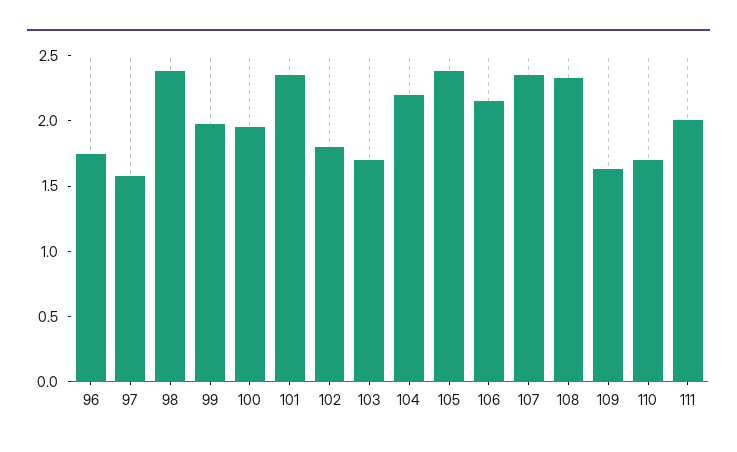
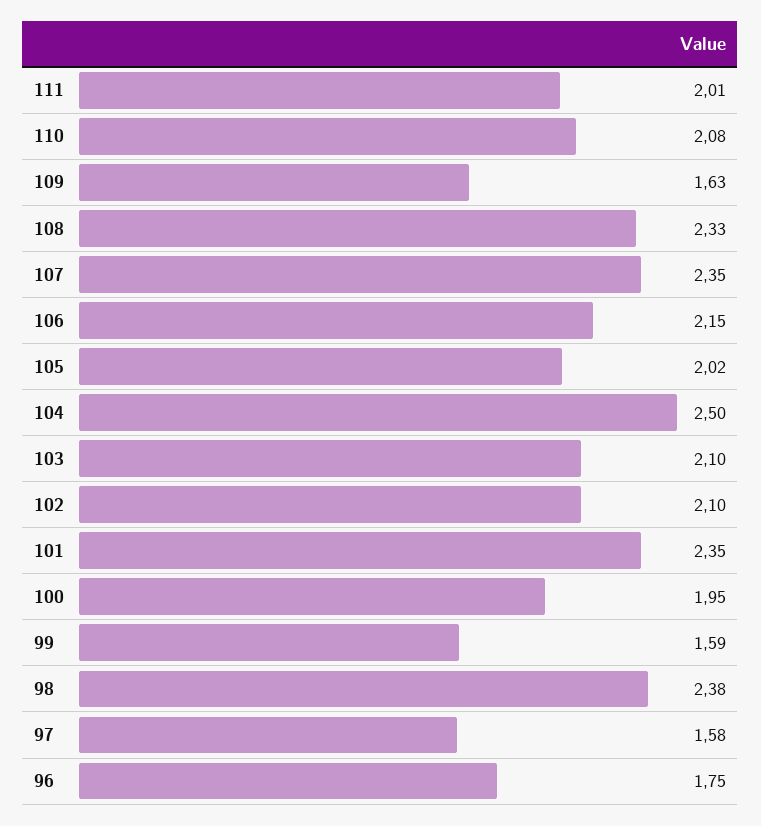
99: 2 -> 1.59
102: 1.8 -> 2.1
103: 1.7 -> 2.1
104: 2.2 -> 2.5
105: 2.4 -> 2.02
110: 1.7 -> 2.08

